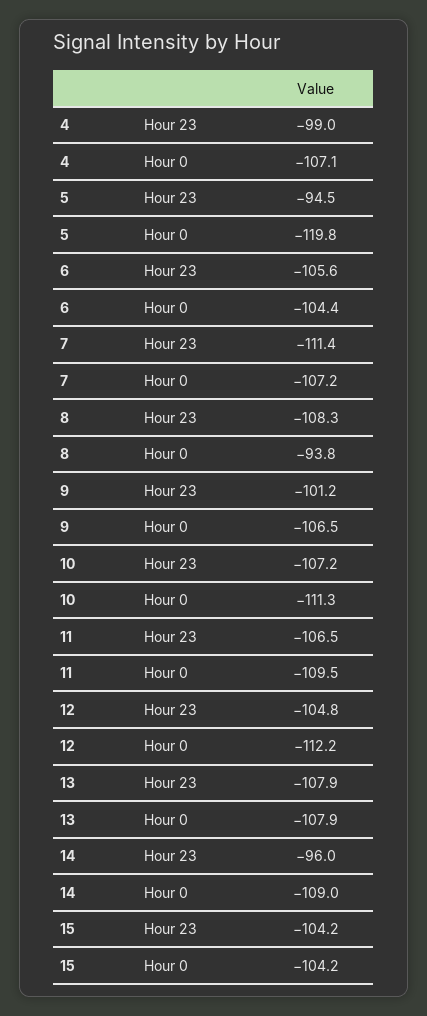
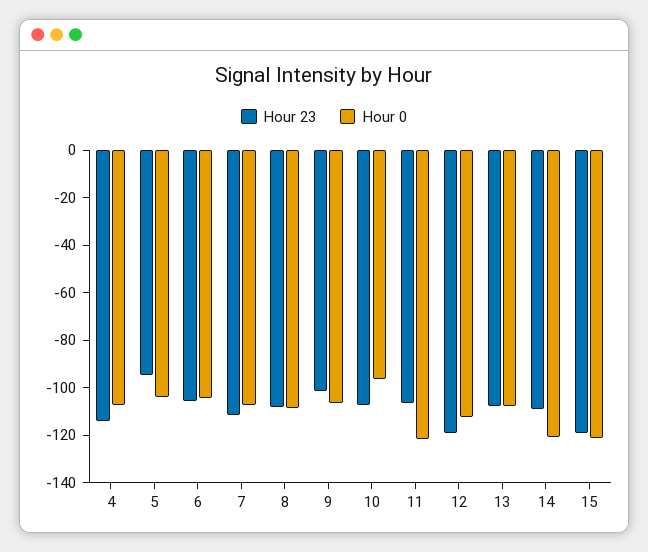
Hour 23, 4: -99 -> -115
Hour 0, 5: -119.8 -> -105
Hour 0, 8: -93.8 -> -110
Hour 0, 10: -111.3 -> -95
Hour 0, 11: -109.5 -> -120
Hour 23, 12: -104.8 -> -120
Hour 23, 14: -96 -> -110
Hour 0, 14: -109 -> -120
Hour 23, 15: -104.2 -> -120
Hour 0, 15: -104.2 -> -120

